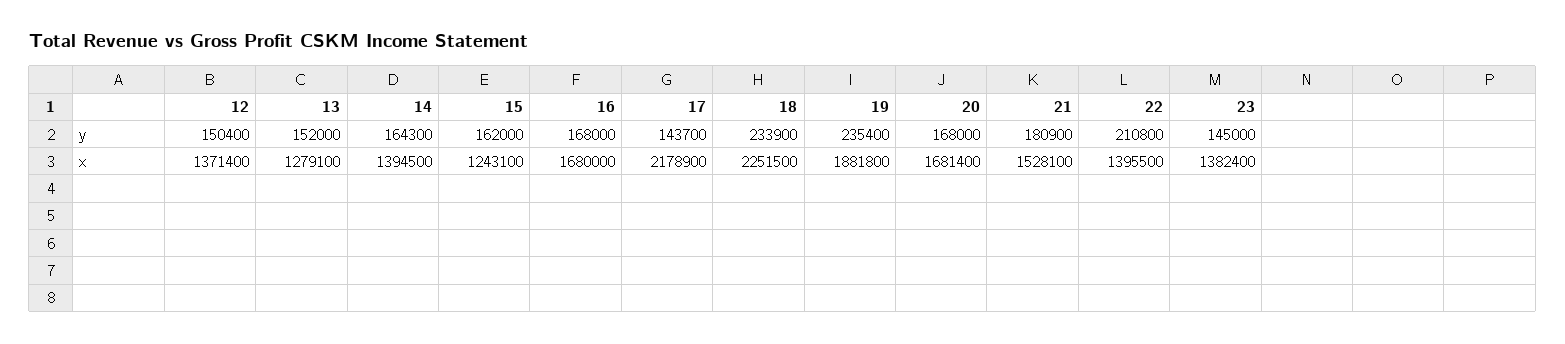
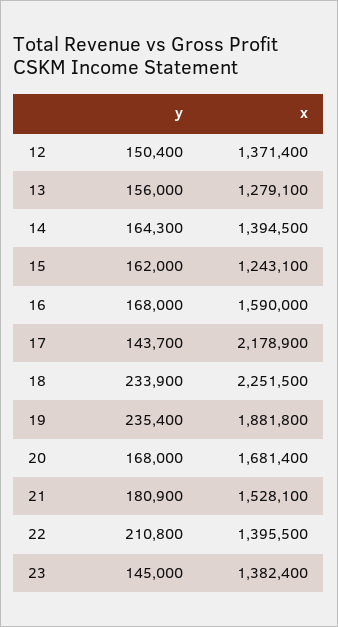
13, y: 152000 -> 156000
16, x: 1680000 -> 1590000

